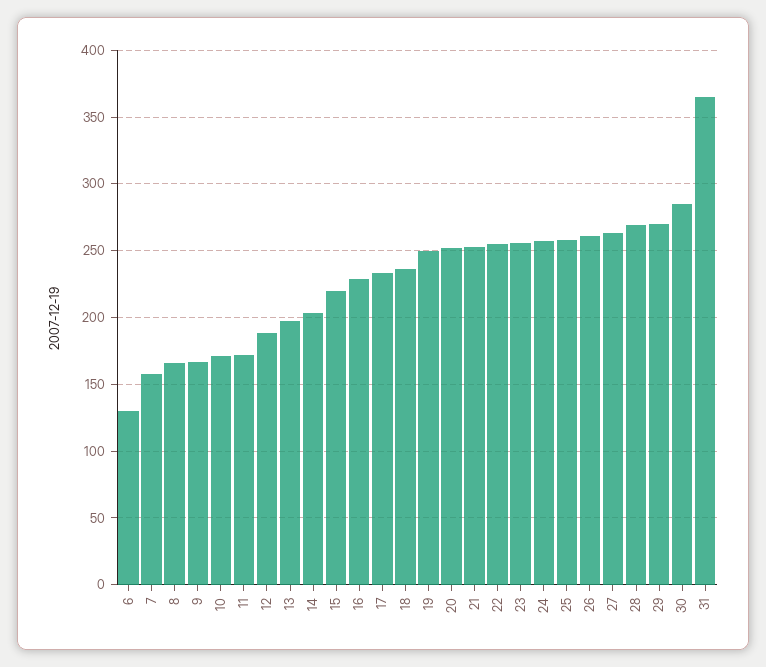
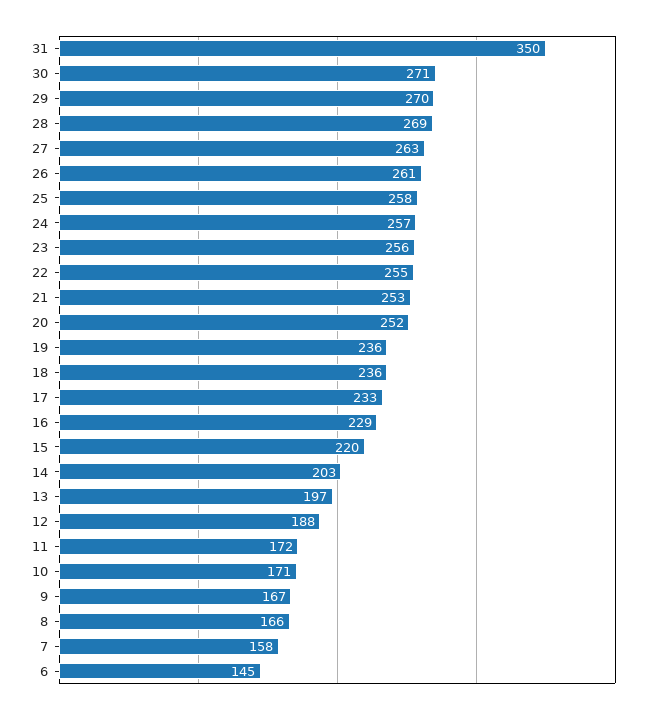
6: 130 -> 145
19: 250 -> 236
30: 285 -> 271
31: 365 -> 350

